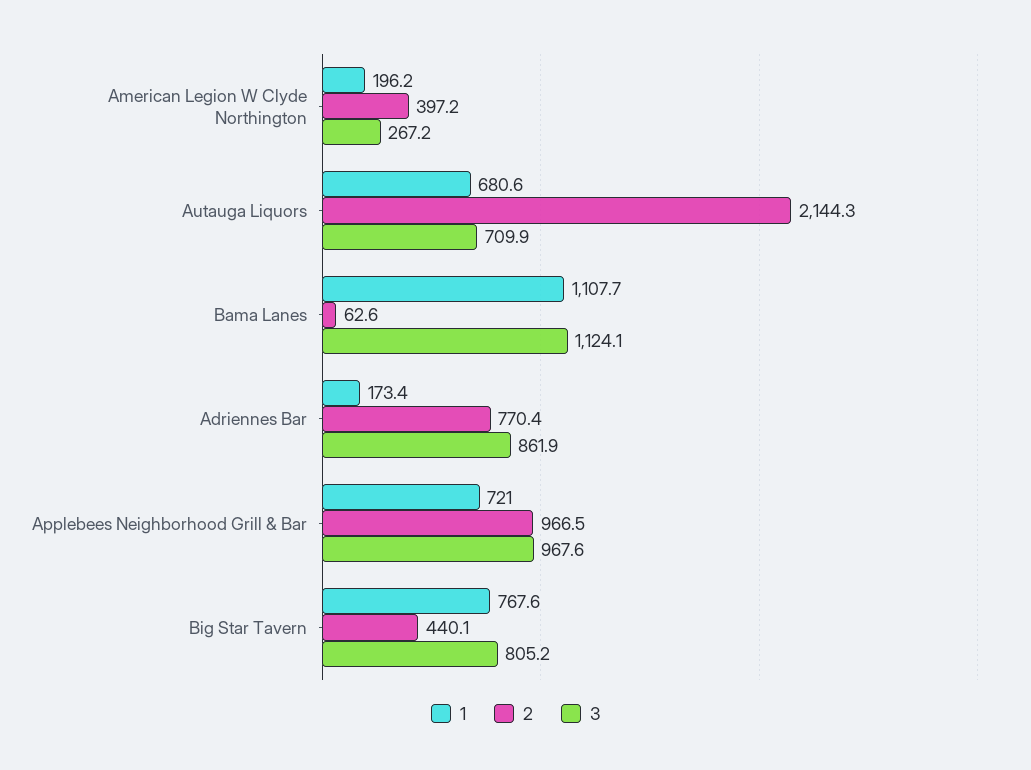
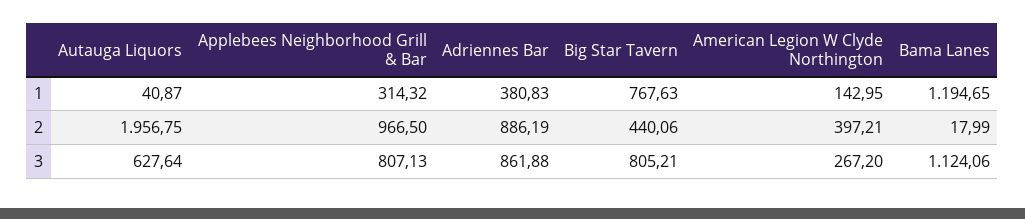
1, American Legion W Clyde Northington: 196.2 -> 142.95
1, Autauga Liquors: 680.6 -> 40.87
2, Autauga Liquors: 2144.3 -> 1956.75
3, Autauga Liquors: 709.9 -> 627.64
1, Bama Lanes: 1107.7 -> 1194.65
2, Bama Lanes: 62.6 -> 17.99
1, Adriennes Bar: 173.4 -> 380.83
2, Adriennes Bar: 770.4 -> 886.19
1, Applebees Neighborhood Grill & Bar: 721 -> 314.32
3, Applebees Neighborhood Grill & Bar: 967.6 -> 807.13

